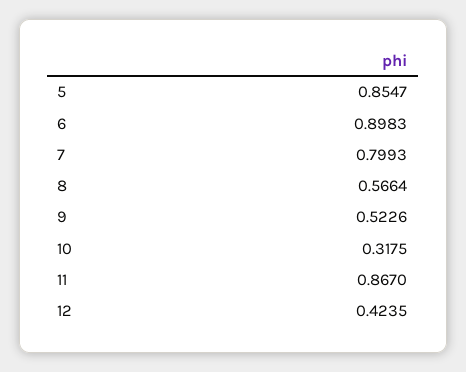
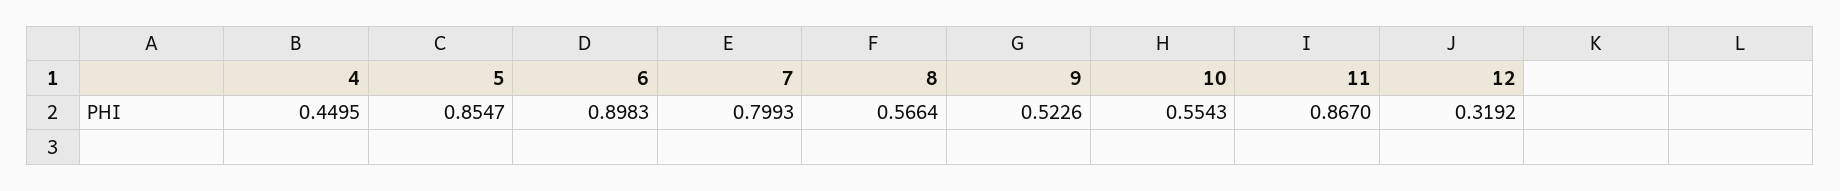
10: 0.3175 -> 0.5543
12: 0.4235 -> 0.3192
4: none -> 0.4495

